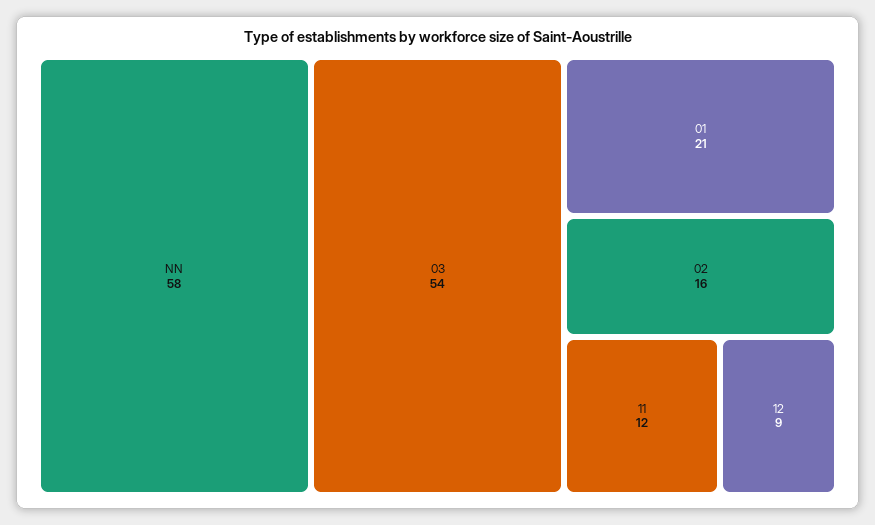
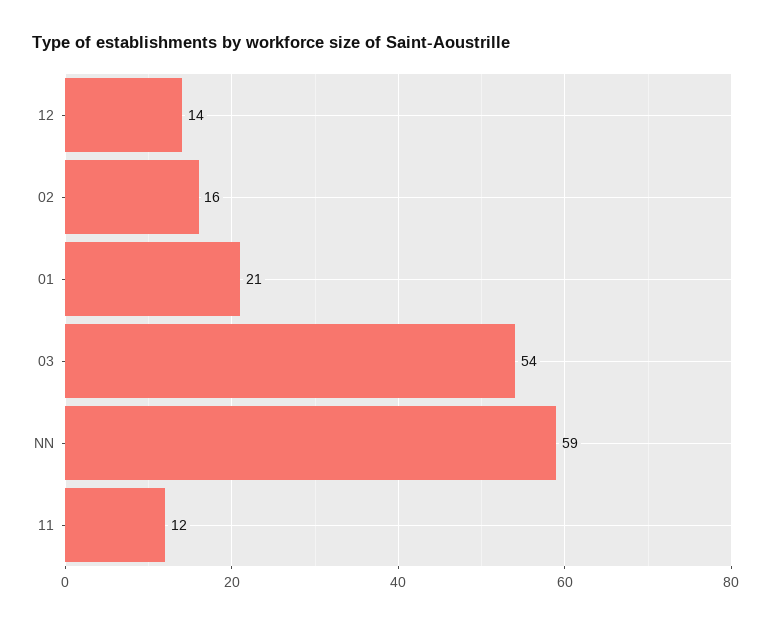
NN: 58 -> 59
12: 9 -> 14

